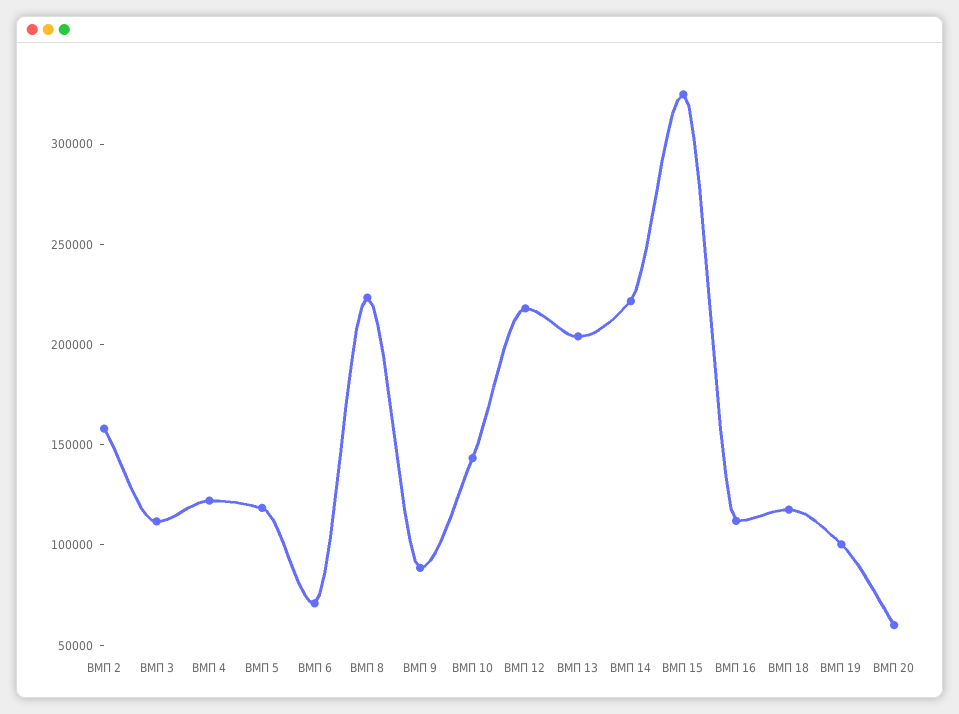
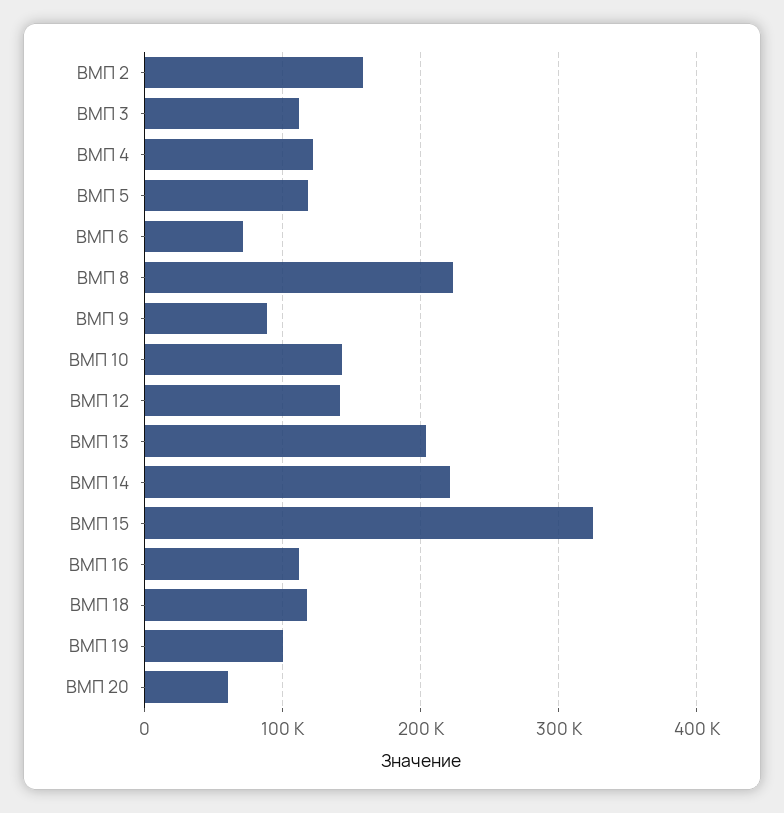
ВМП 12: 220000 -> 140000

